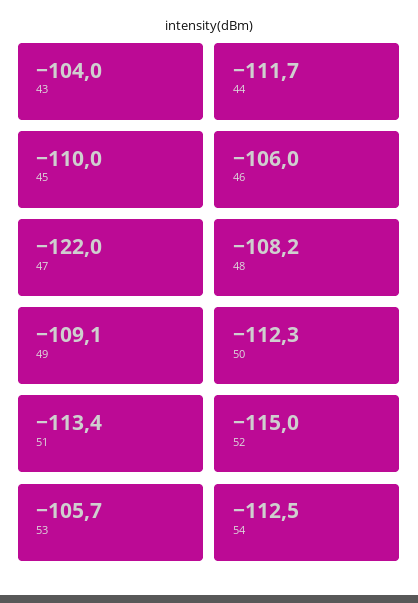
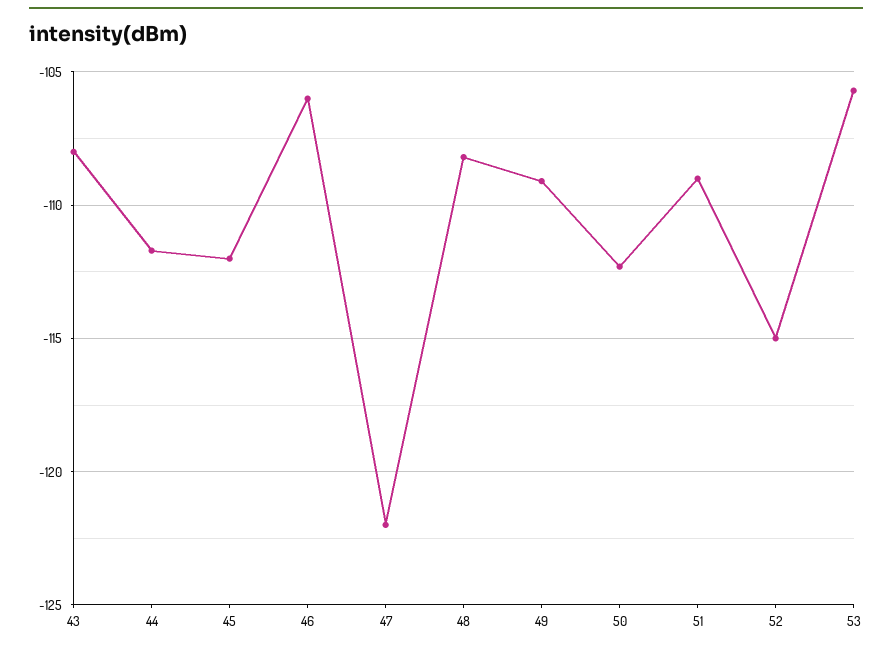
43: -104 -> -108
45: -110 -> -112
51: -113.4 -> -109
54: -112.5 -> none

